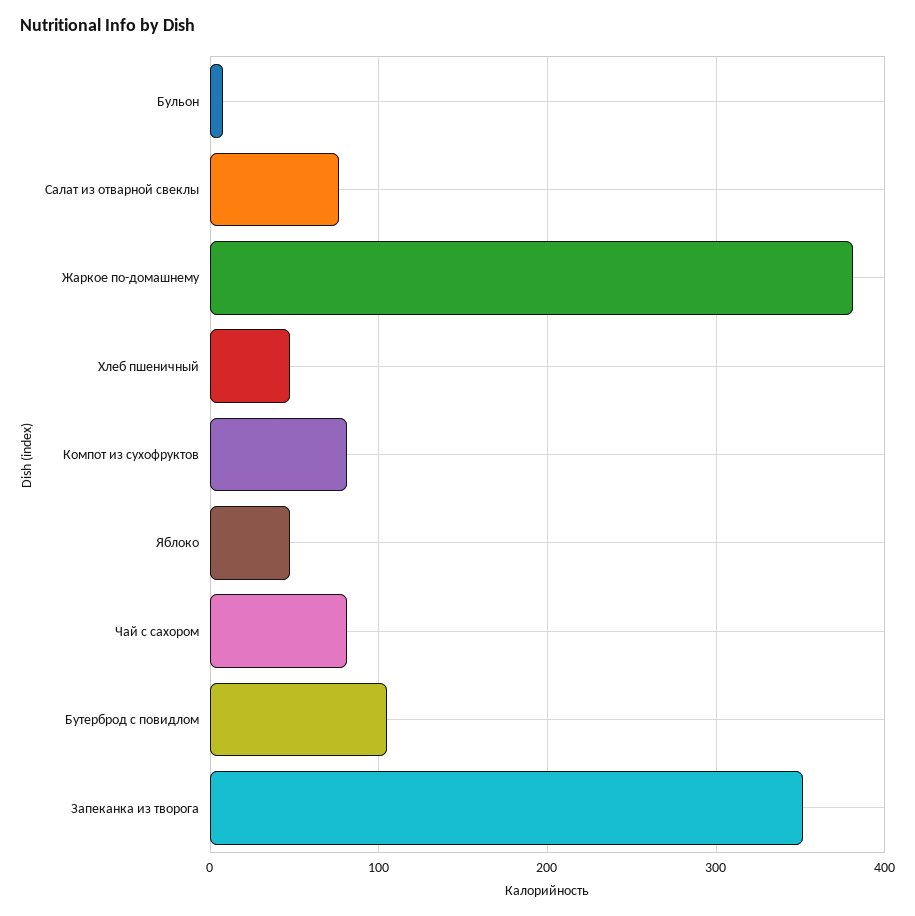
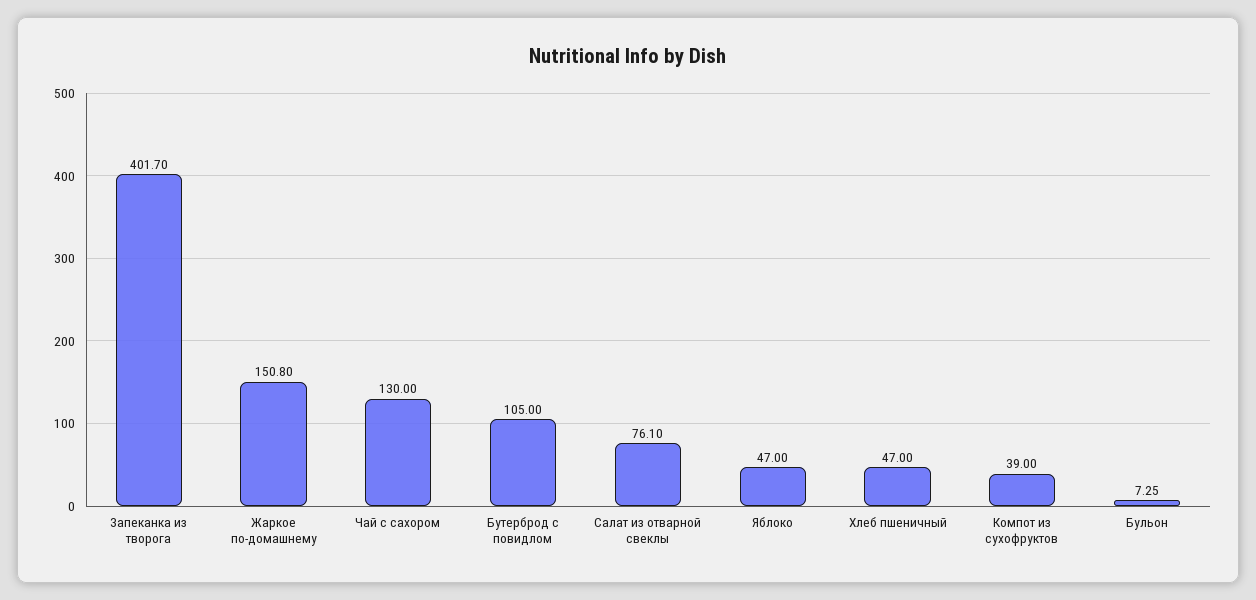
Жаркое по-домашнему: 380 -> 150.8
Компот из сухофруктов: 80 -> 39
Чай с сахором: 80 -> 130
Запеканка из творога: 350 -> 401.7

